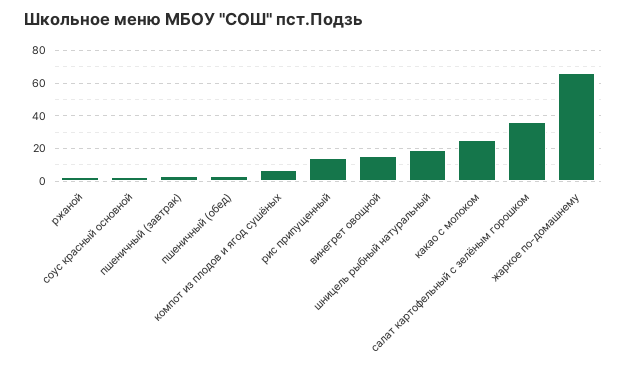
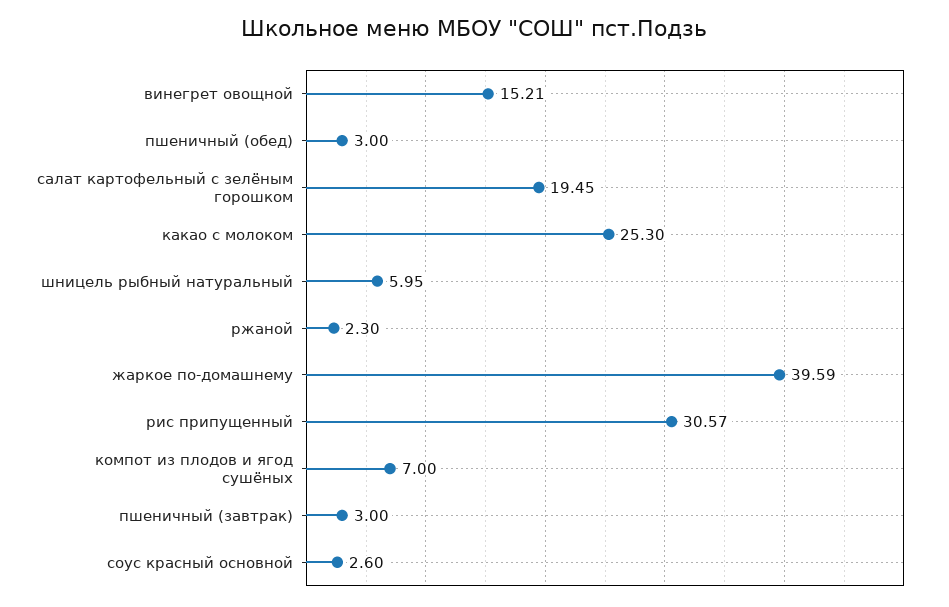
рис припущенный: 15 -> 30.57
шницель рыбный натуральный: 20 -> 5.95
салат картофельный с зелёным горошком: 35 -> 19.45
жаркое по-домашнему: 65 -> 39.59

